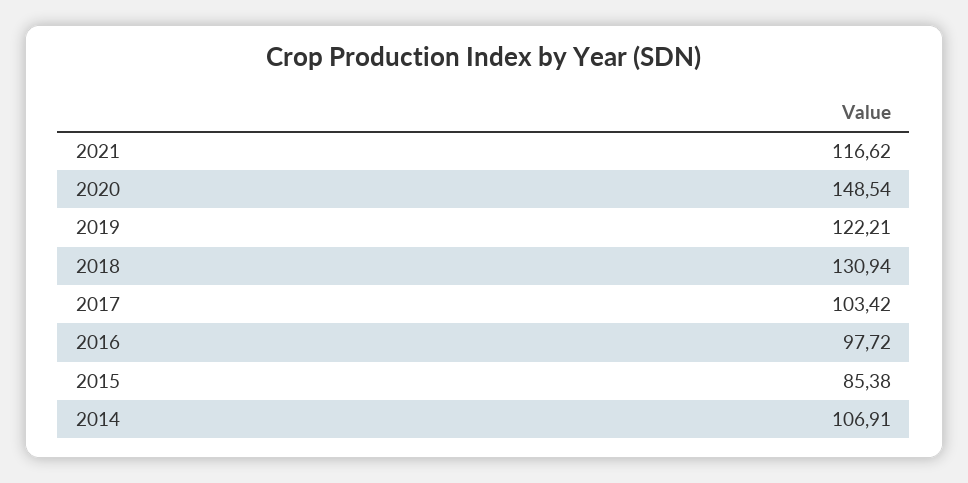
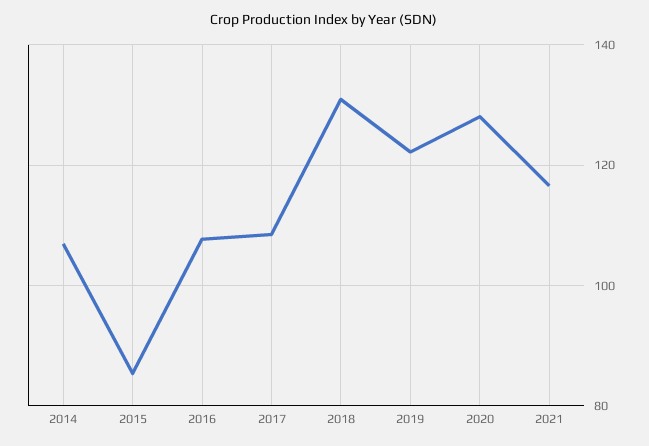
2020: 148.54 -> 128
2017: 103.42 -> 108
2016: 97.72 -> 108

